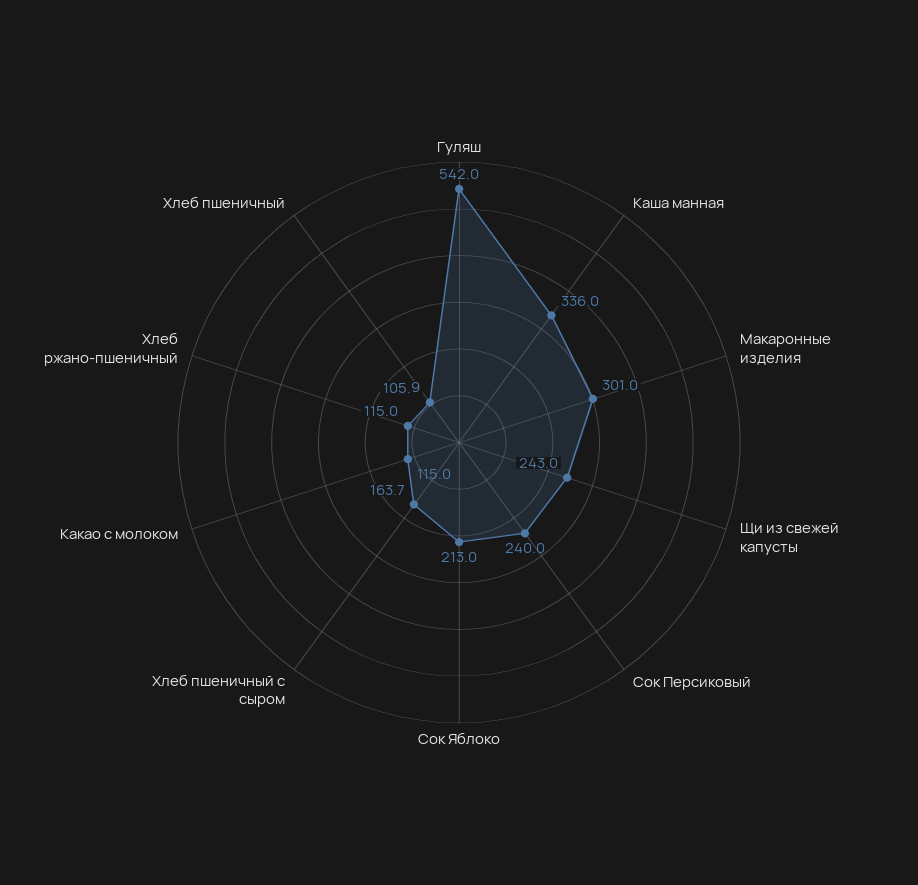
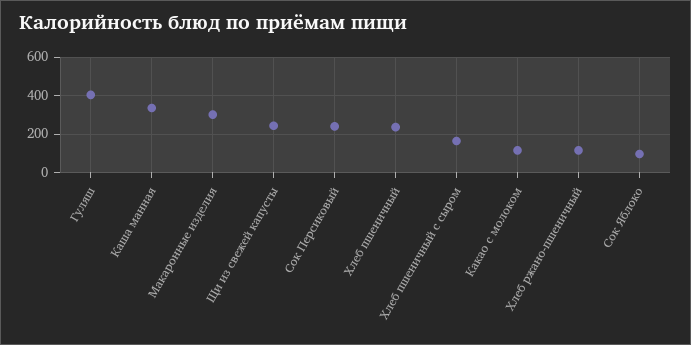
Гуляш: 542 -> 400
Сок Яблоко: 213 -> 100
Хлеб пшеничный: 105.9 -> 250

